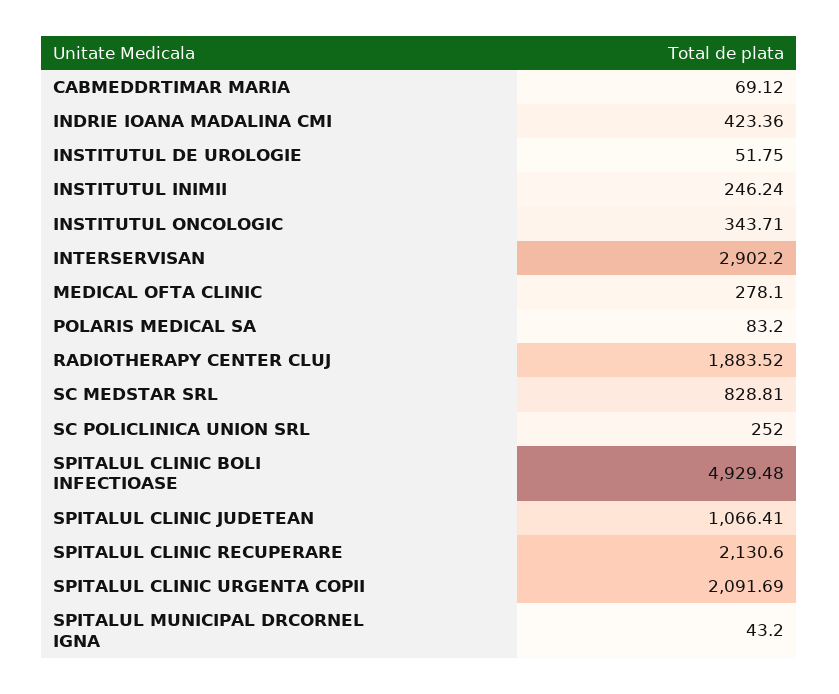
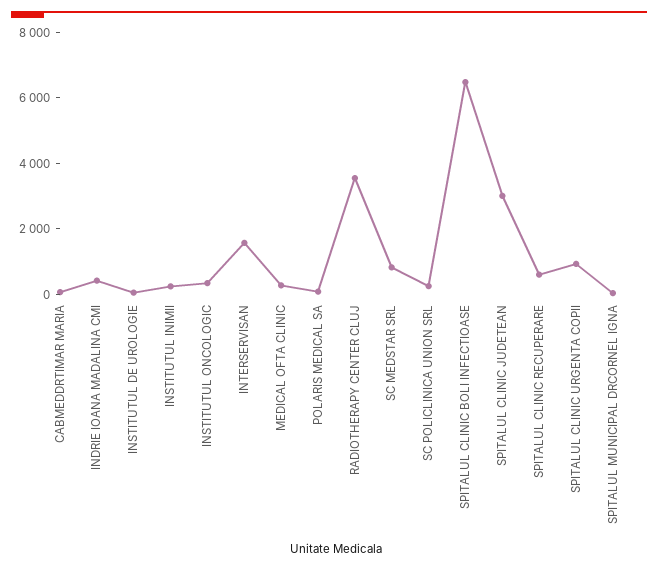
INTERSERVISAN: 2902.2 -> 1500
RADIOTHERAPY CENTER CLUJ: 1883.52 -> 3500
SPITALUL CLINIC BOLI INFECTIOASE: 4929.48 -> 6500
SPITALUL CLINIC JUDETEAN: 1066.41 -> 3000
SPITALUL CLINIC RECUPERARE: 2130.6 -> 500
SPITALUL CLINIC URGENTA COPII: 2091.69 -> 1000

